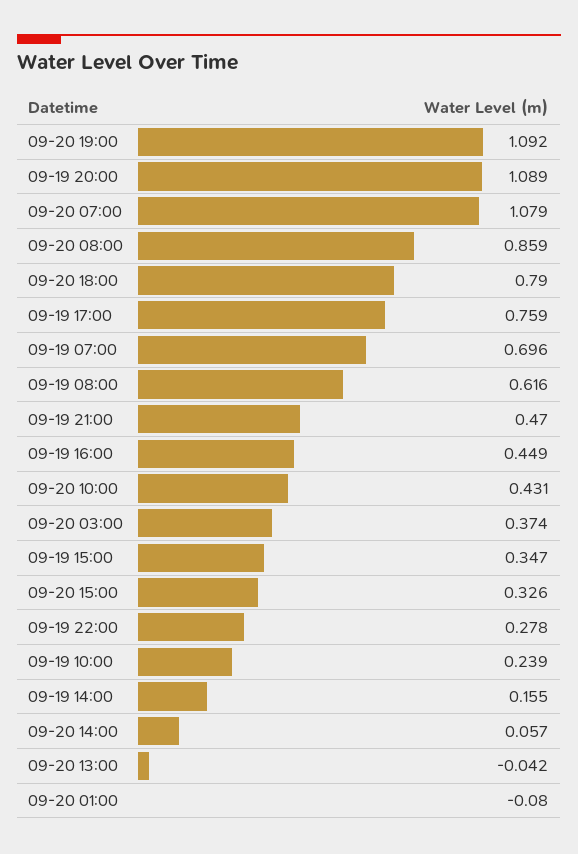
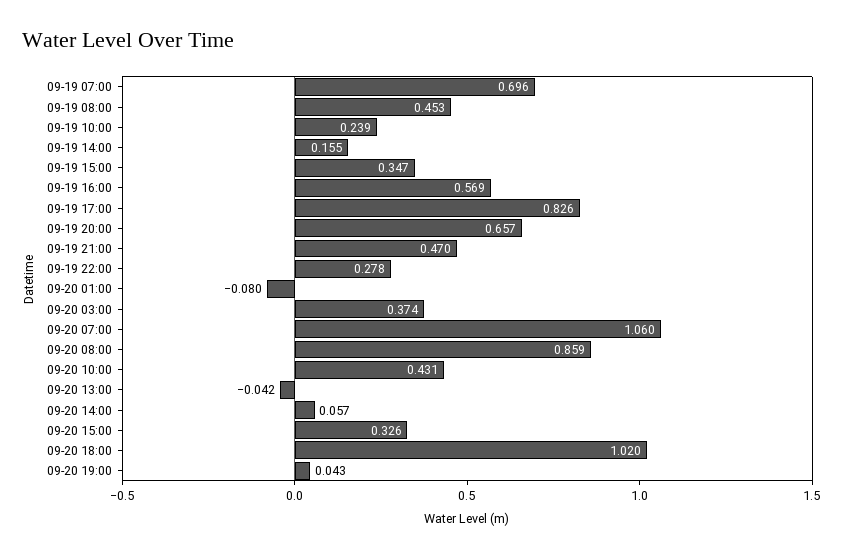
09-20 19:00: 1.092 -> 0.043
09-19 20:00: 1.089 -> 0.657
09-20 07:00: 1.079 -> 1.06
09-20 18:00: 0.79 -> 1.02
09-19 17:00: 0.759 -> 0.826
09-19 08:00: 0.616 -> 0.453
09-19 16:00: 0.449 -> 0.569

